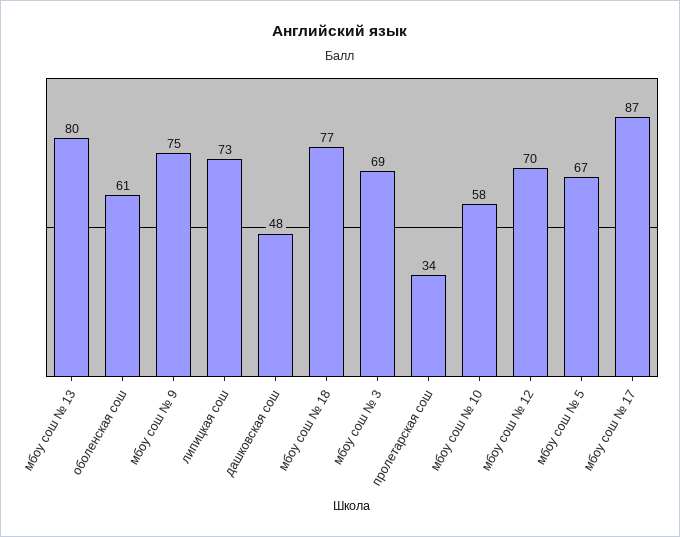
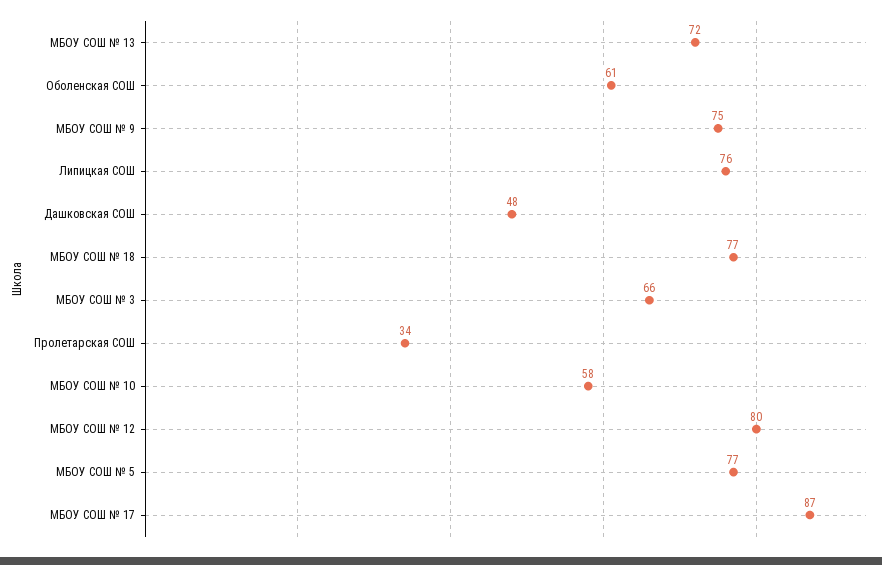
мбоу сош № 13: 80 -> 72
липицкая сош: 73 -> 76
мбоу сош № 3: 69 -> 66
мбоу сош № 12: 70 -> 80
мбоу сош № 5: 67 -> 77

